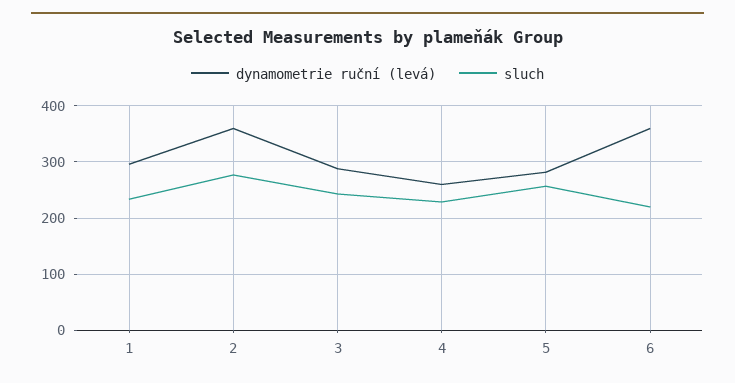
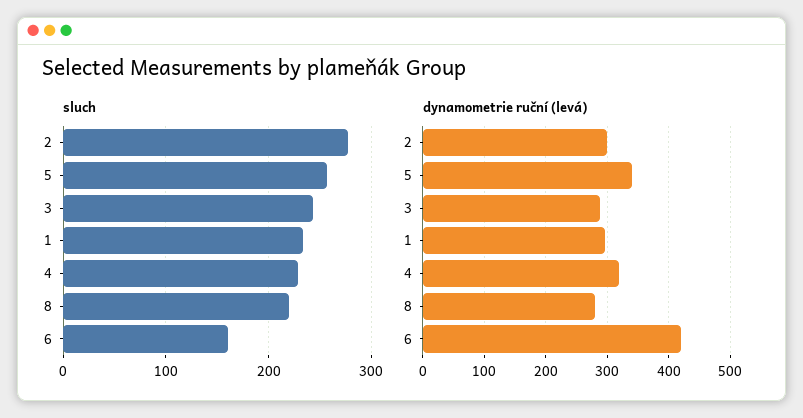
dynamometrie ruční (levá), 2: 360 -> 300
dynamometrie ruční (levá), 4: 260 -> 320
dynamometrie ruční (levá), 5: 280 -> 340
dynamometrie ruční (levá), 6: 360 -> 420
sluch, 6: 220 -> 160
sluch, 8: none -> 220
dynamometrie ruční (levá), 8: none -> 280

